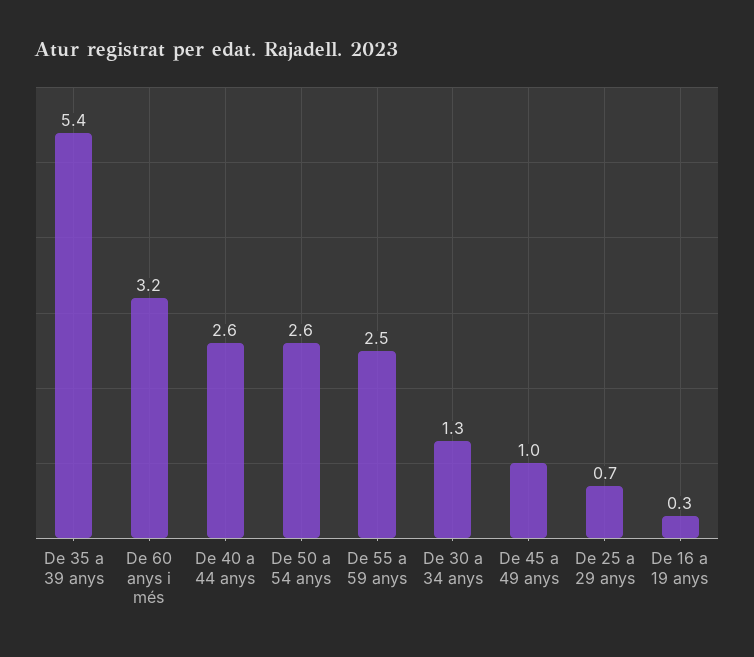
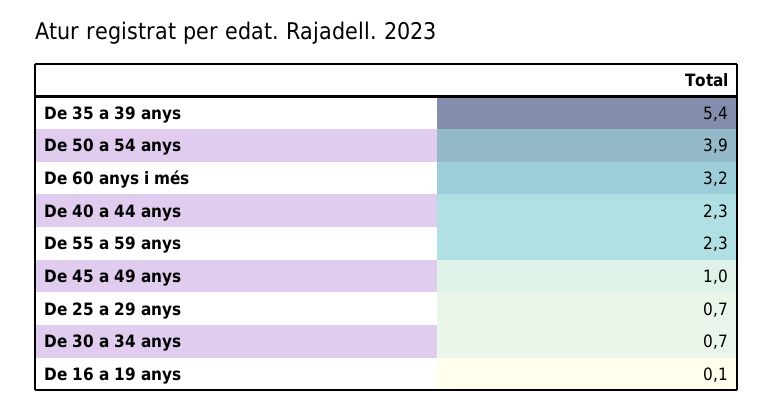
De 40 a 44 anys: 2.6 -> 2.3
De 50 a 54 anys: 2.6 -> 3.9
De 55 a 59 anys: 2.5 -> 2.3
De 30 a 34 anys: 1.3 -> 0.7
De 16 a 19 anys: 0.3 -> 0.1

